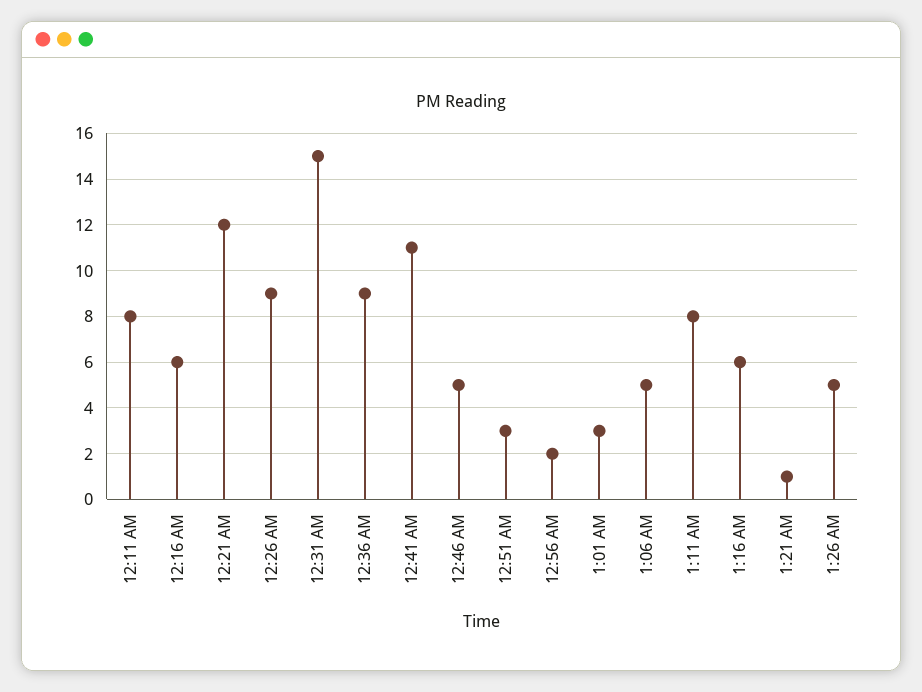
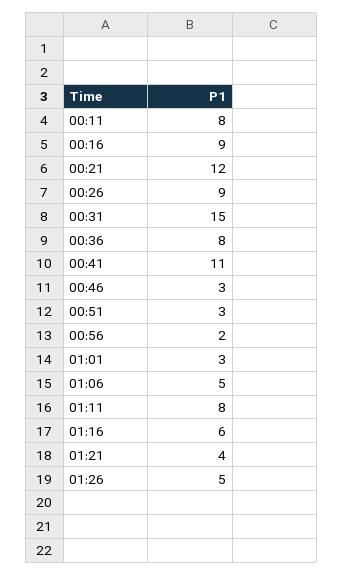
12:16 AM: 6 -> 9
12:36 AM: 9 -> 8
12:46 AM: 5 -> 3
1:21 AM: 1 -> 4

